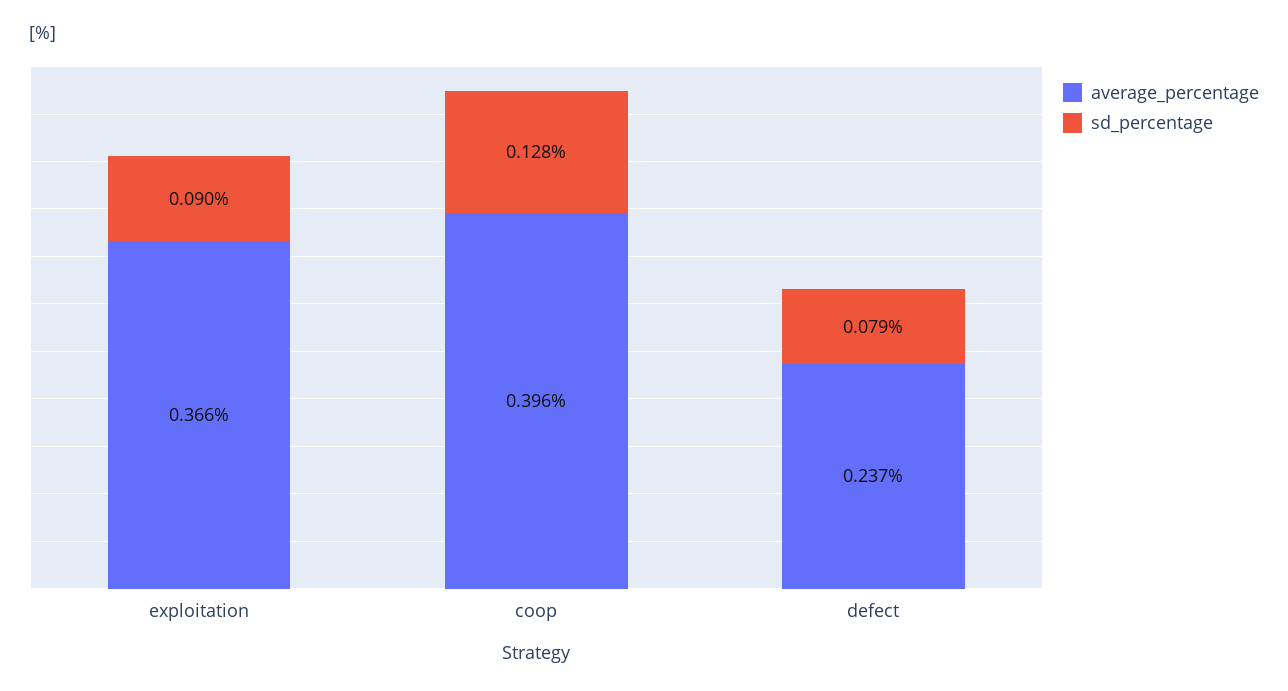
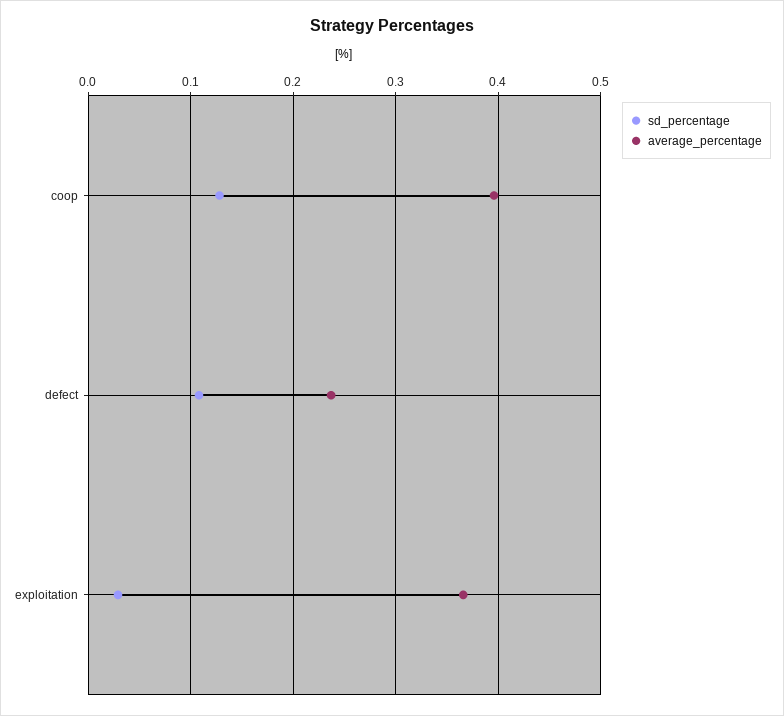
sd_percentage, exploitation: 0.09 -> 0.03
sd_percentage, defect: 0.079 -> 0.11

